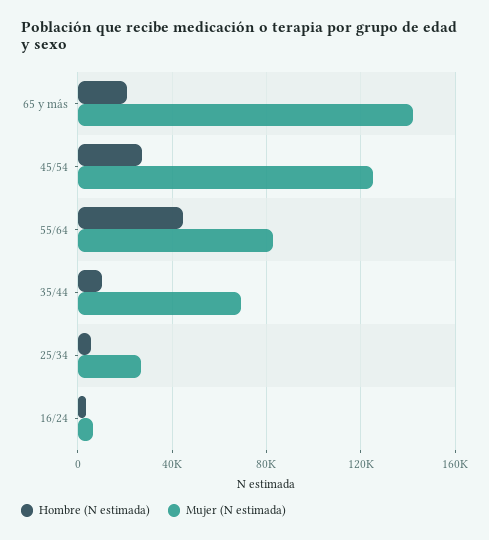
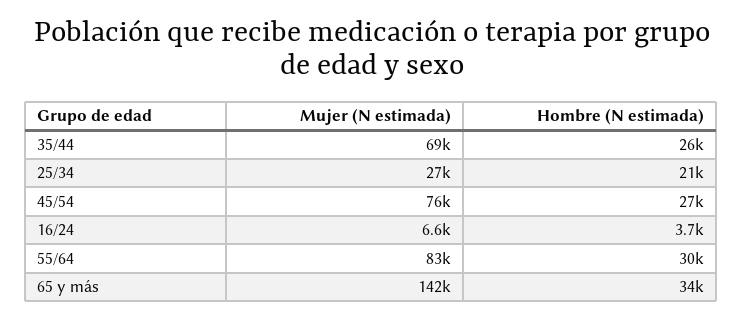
Hombre (N estimada), 65 y más: 20000 -> 34000
Mujer (N estimada), 45/54: 125000 -> 76000
Hombre (N estimada), 55/64: 45000 -> 30000
Hombre (N estimada), 35/44: 10000 -> 26000
Hombre (N estimada), 25/34: 5000 -> 21000

